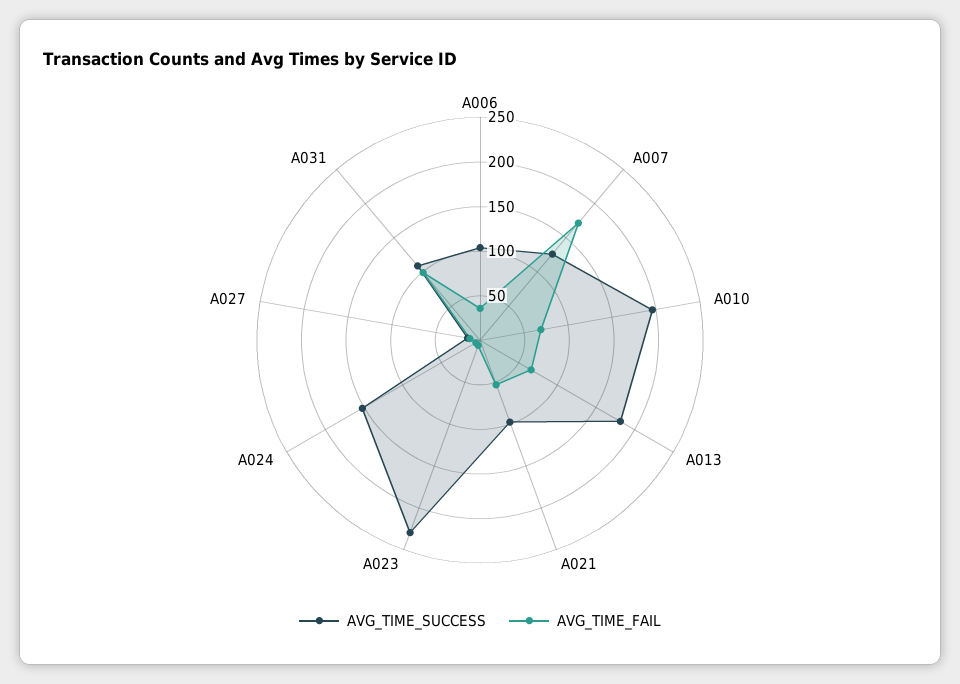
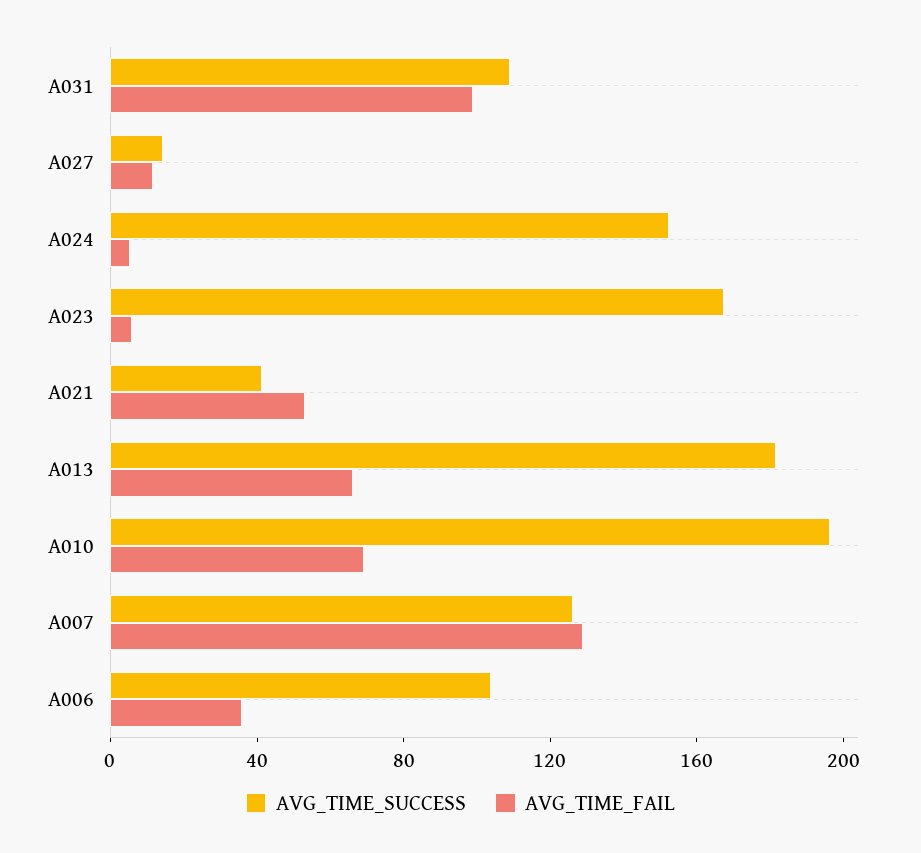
AVG_TIME_FAIL, A007: 170 -> 130
AVG_TIME_SUCCESS, A021: 100 -> 40
AVG_TIME_SUCCESS, A023: 230 -> 170

